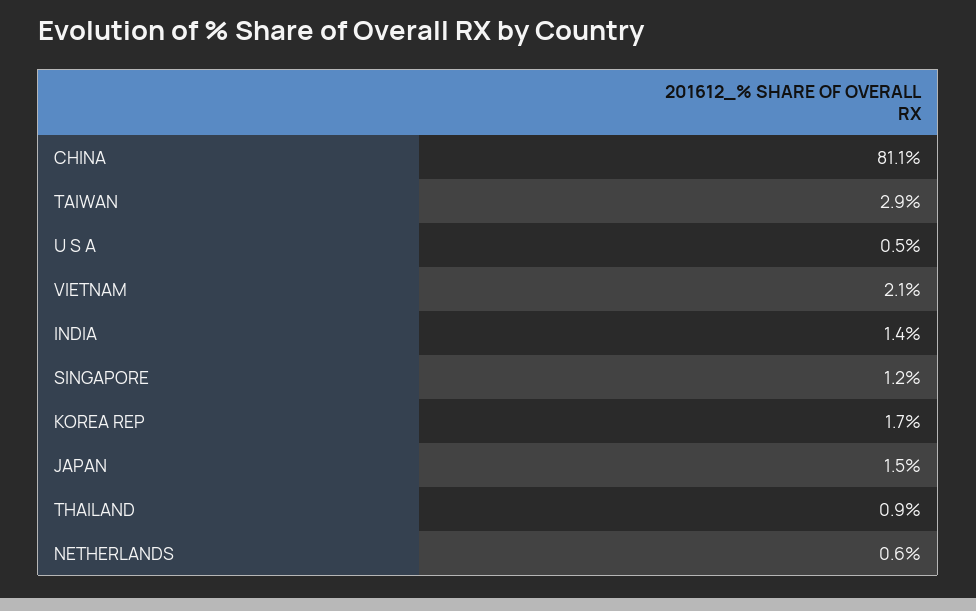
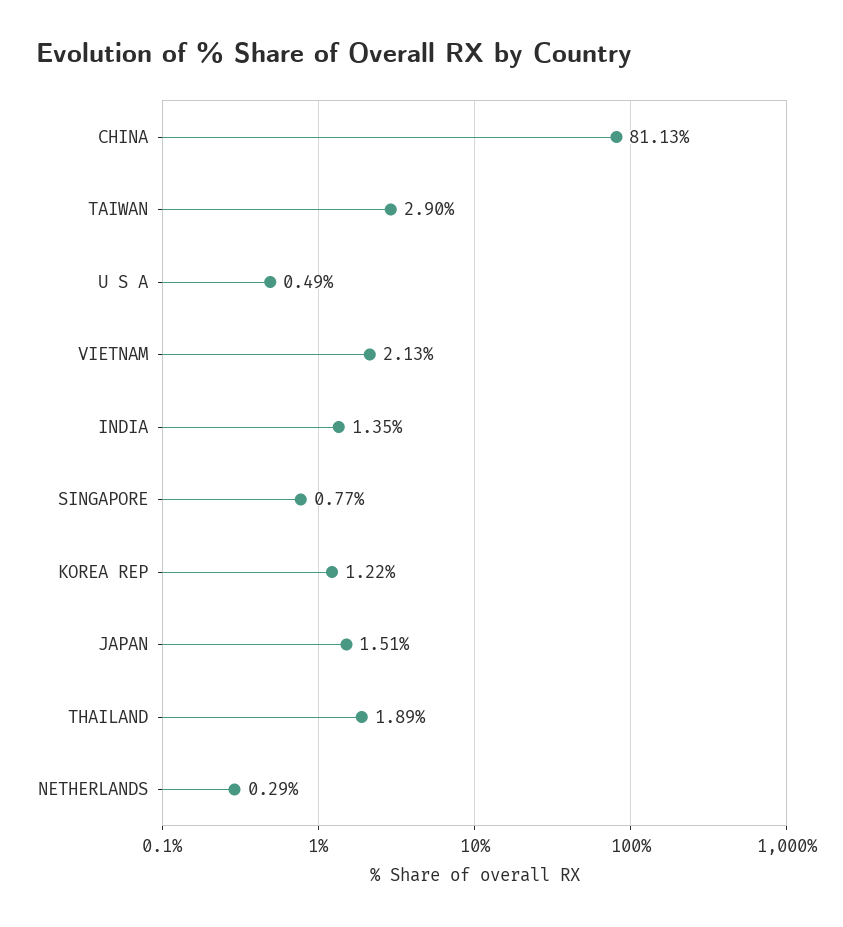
SINGAPORE: 1.2 -> 0.77
KOREA REP: 1.7 -> 1.22
THAILAND: 0.9 -> 1.89
NETHERLANDS: 0.6 -> 0.29

